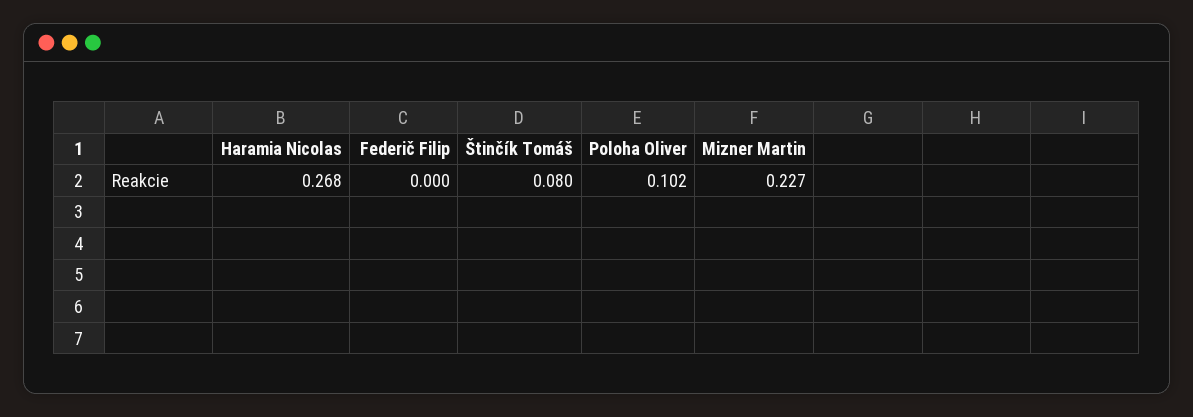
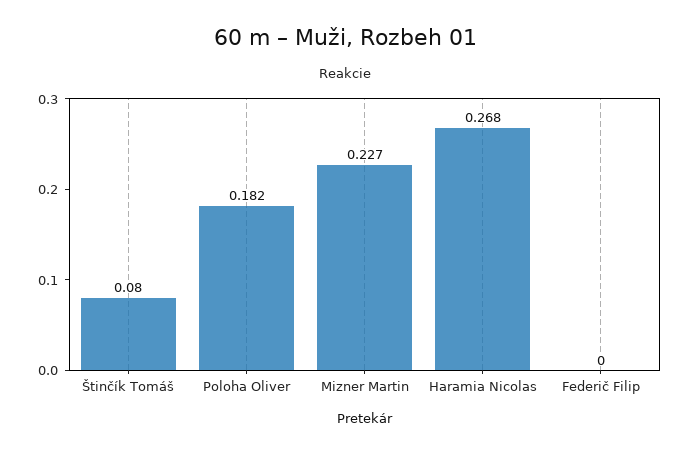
Poloha Oliver: 0.102 -> 0.182

